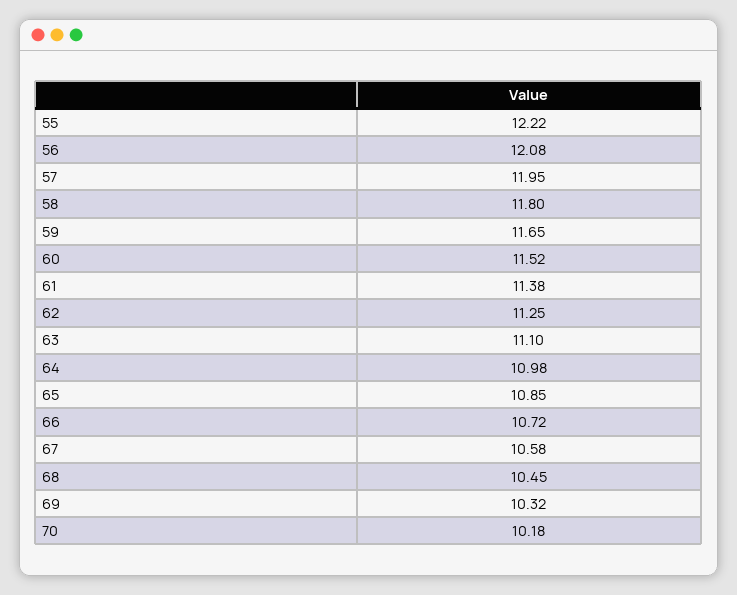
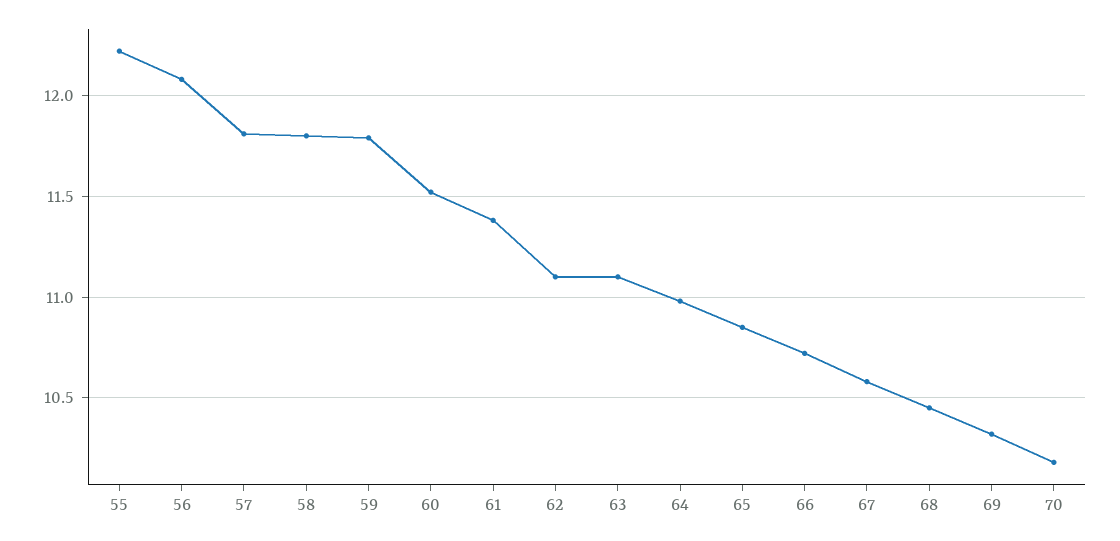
57: 11.95 -> 11.8
59: 11.65 -> 11.8
62: 11.25 -> 11.1

